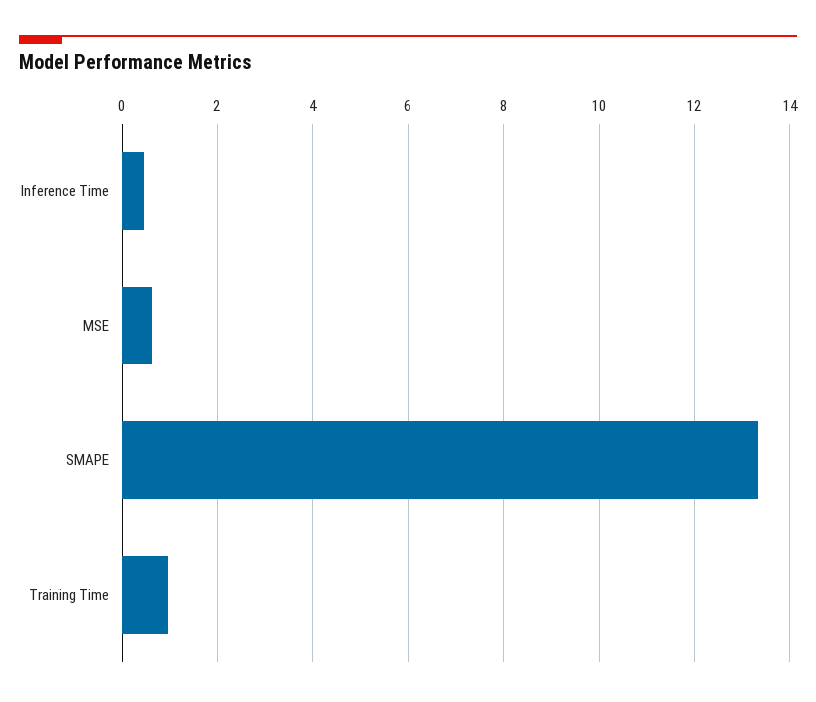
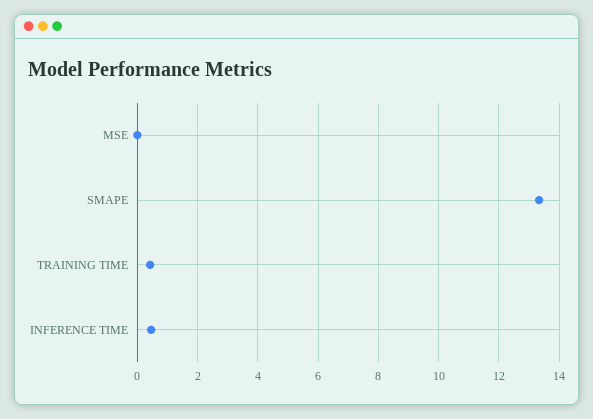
MSE: 0.6 -> 0
Training Time: 1 -> 0.4

